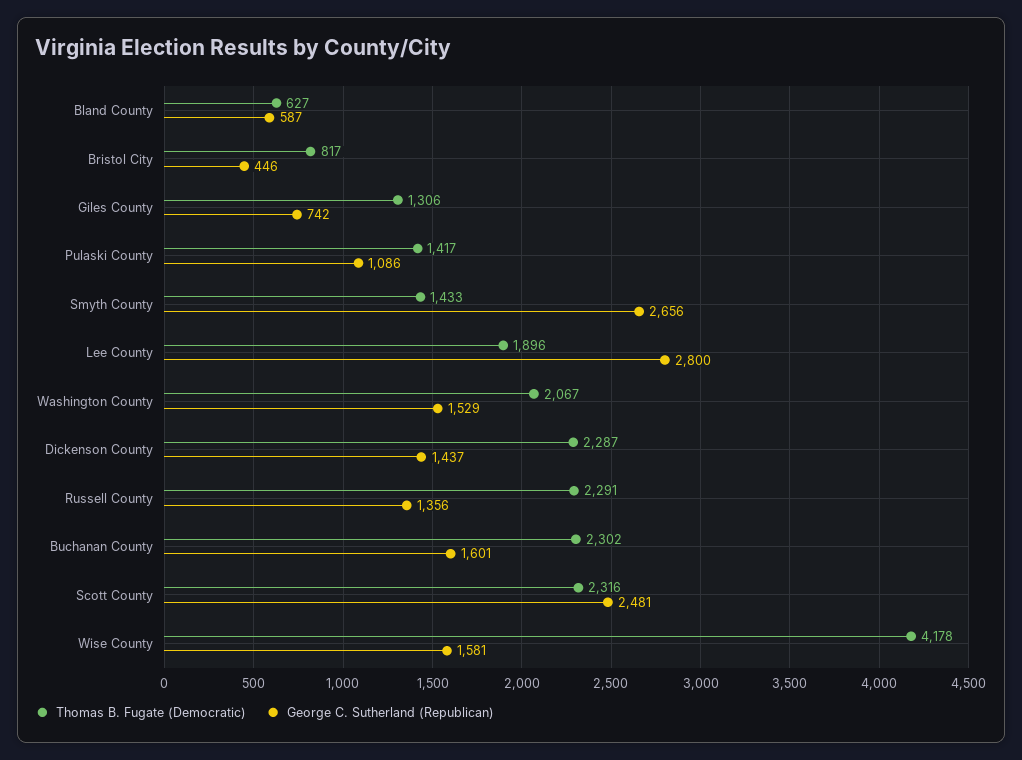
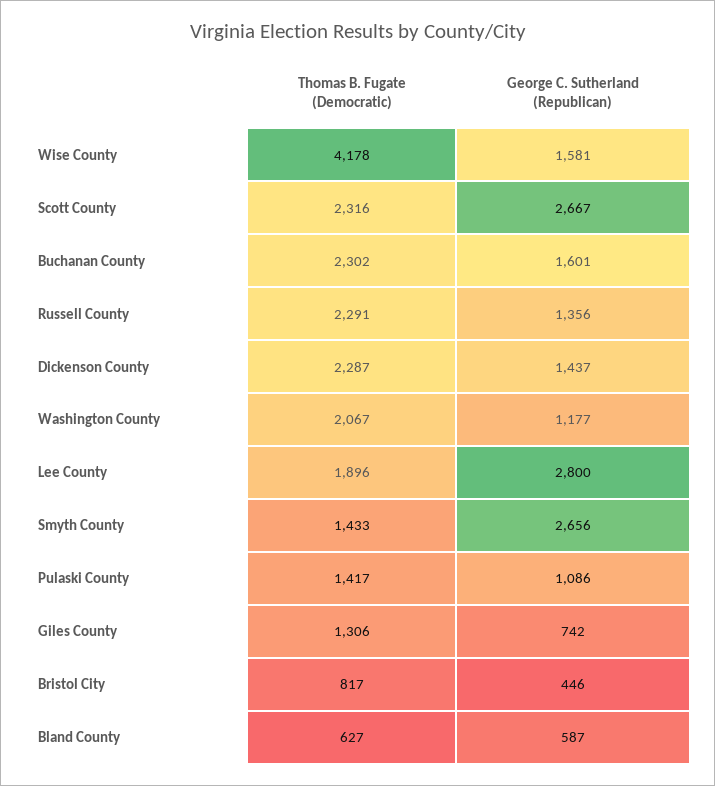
George C. Sutherland (Republican), Washington County: 1529 -> 1177
George C. Sutherland (Republican), Scott County: 2481 -> 2667

